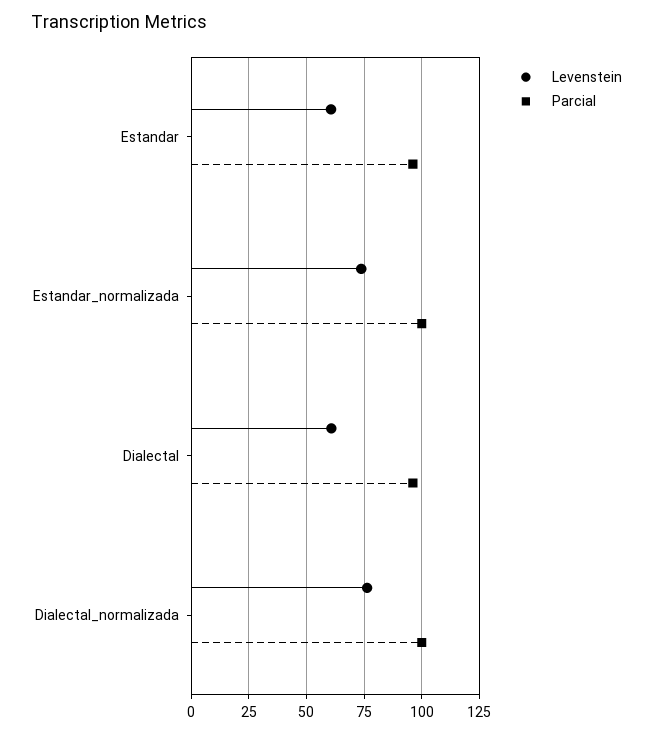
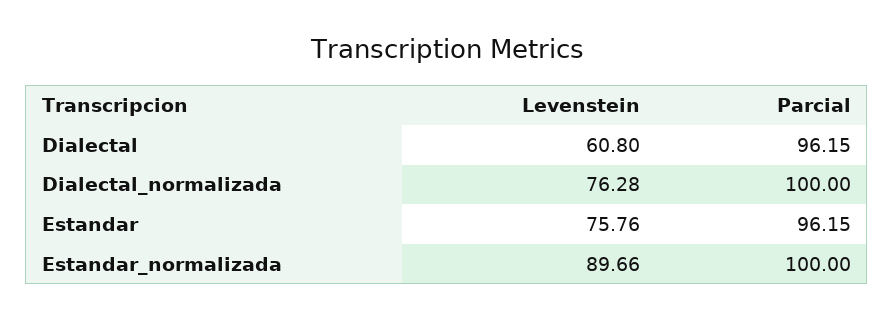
Levenstein, Estandar: 60 -> 75.76
Levenstein, Estandar_normalizada: 75 -> 89.66

